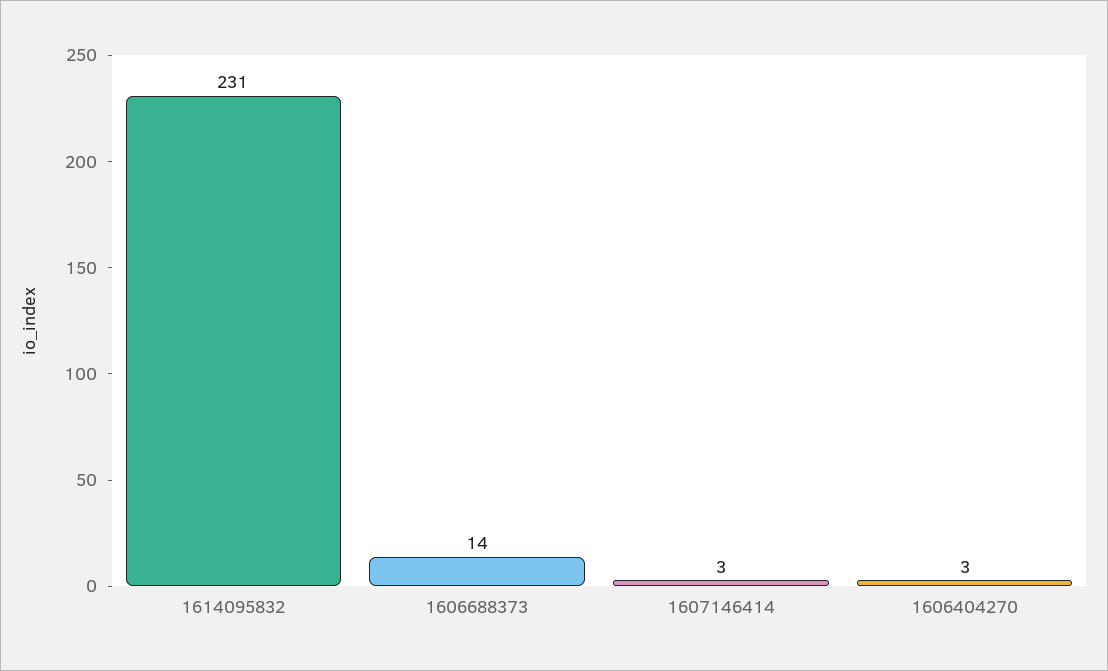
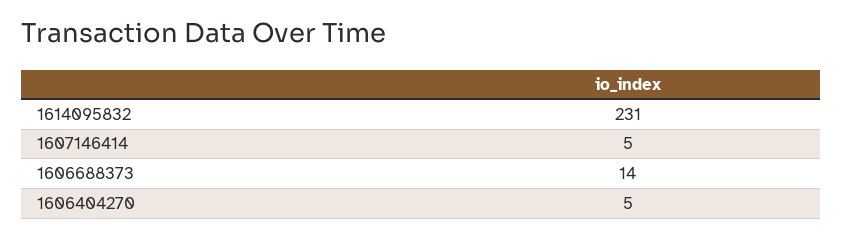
1607146414: 3 -> 5
1606404270: 3 -> 5

